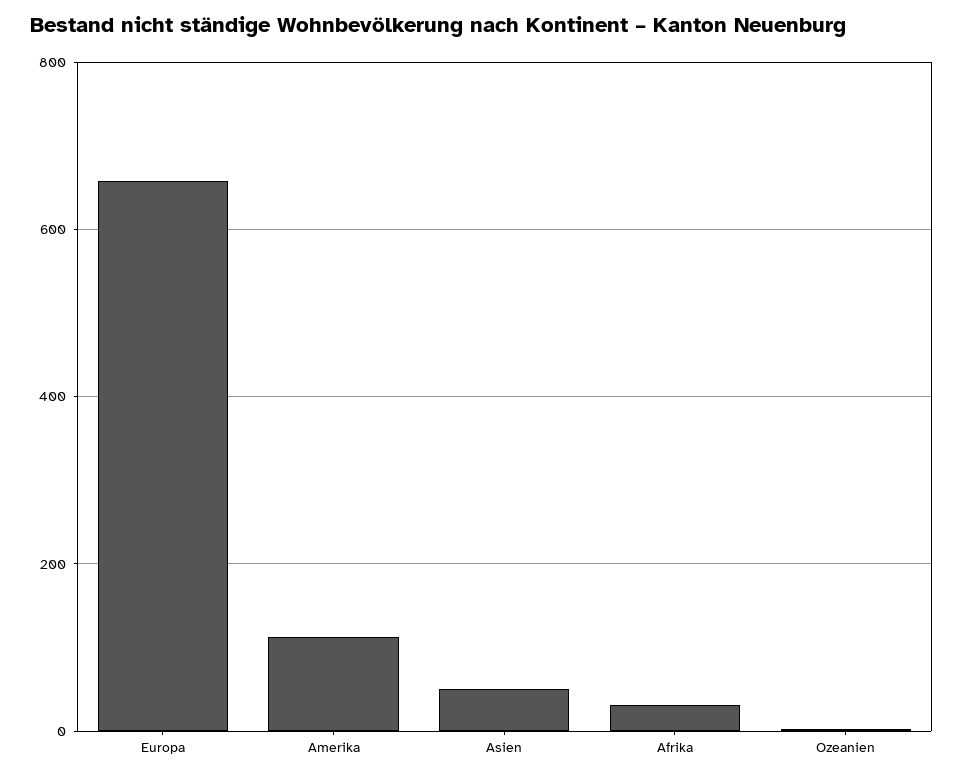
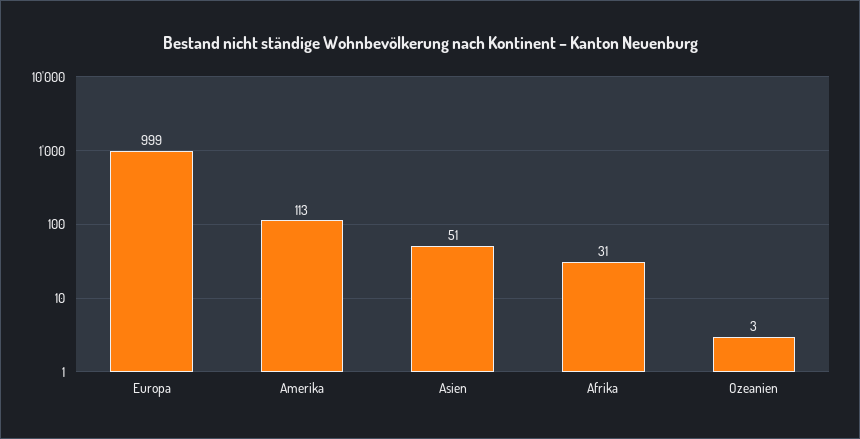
Europa: 660 -> 999

